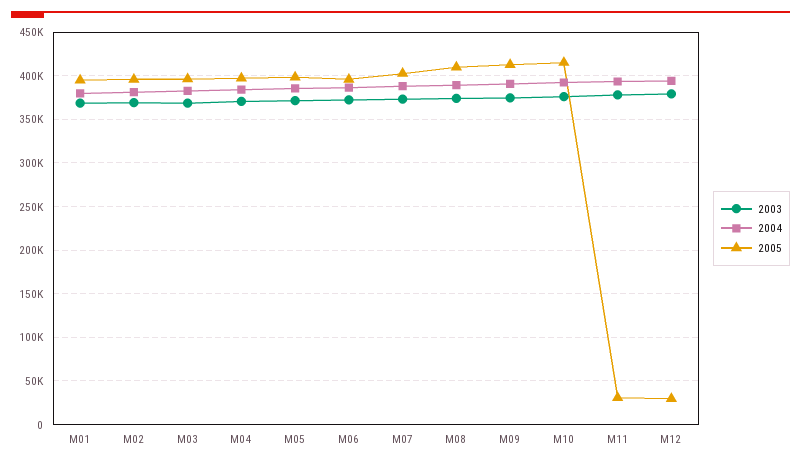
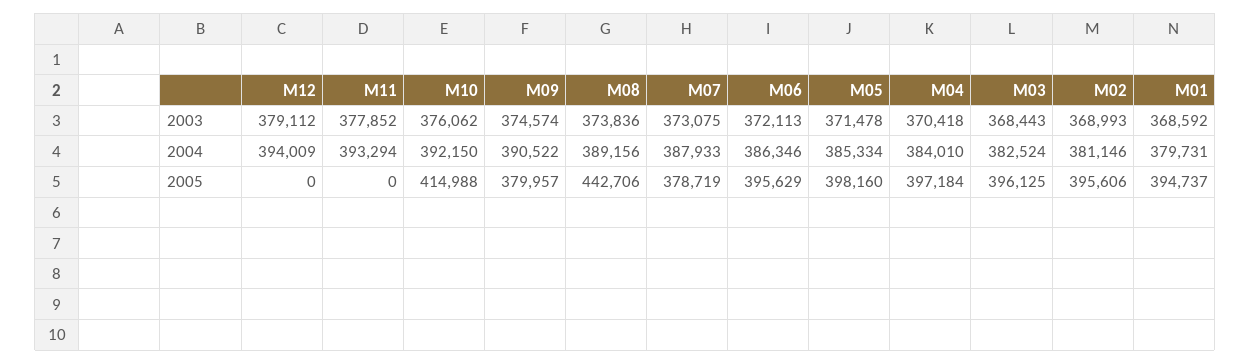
2005, M07: 400000 -> 378719
2005, M08: 410000 -> 442706
2005, M09: 410000 -> 379957
2005, M11: 30000 -> 0
2005, M12: 30000 -> 0

